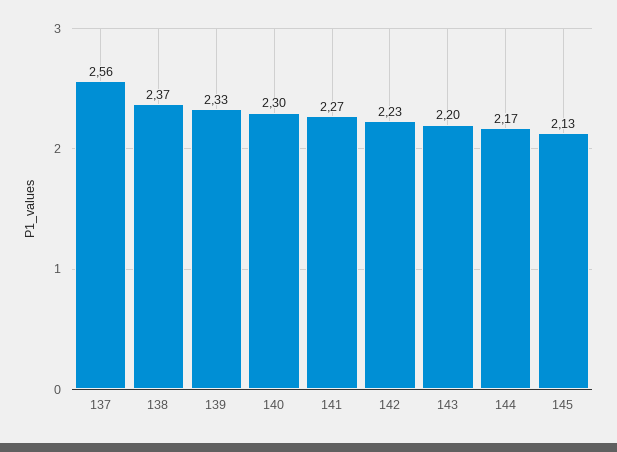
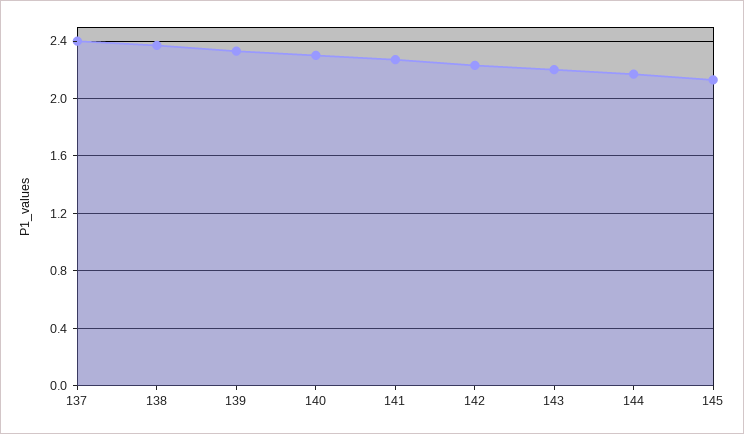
137: 2.56 -> 2.4

